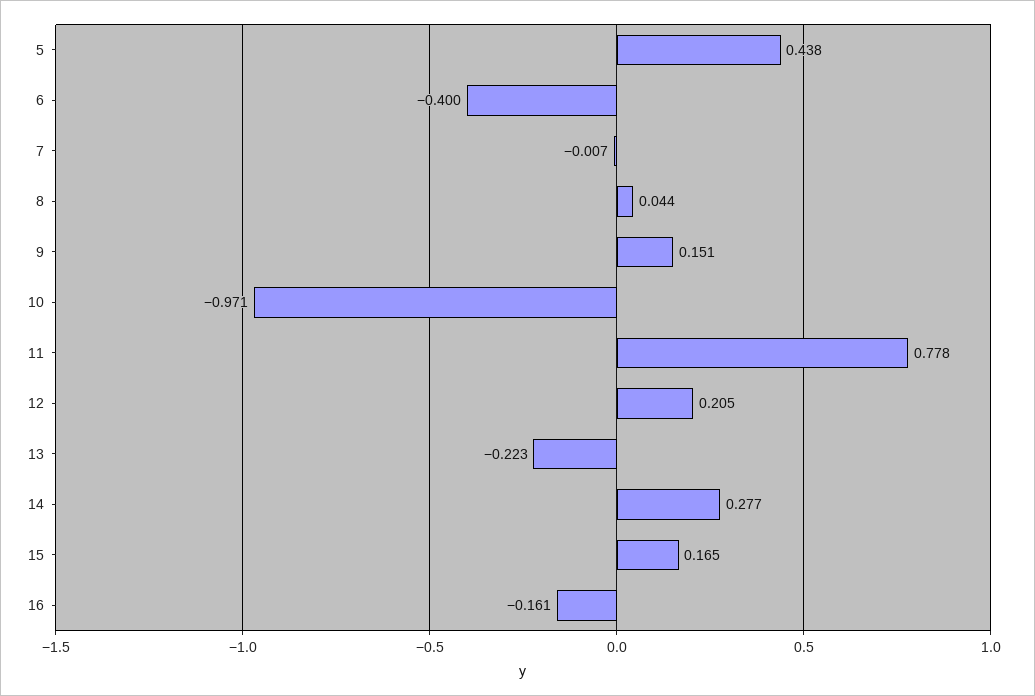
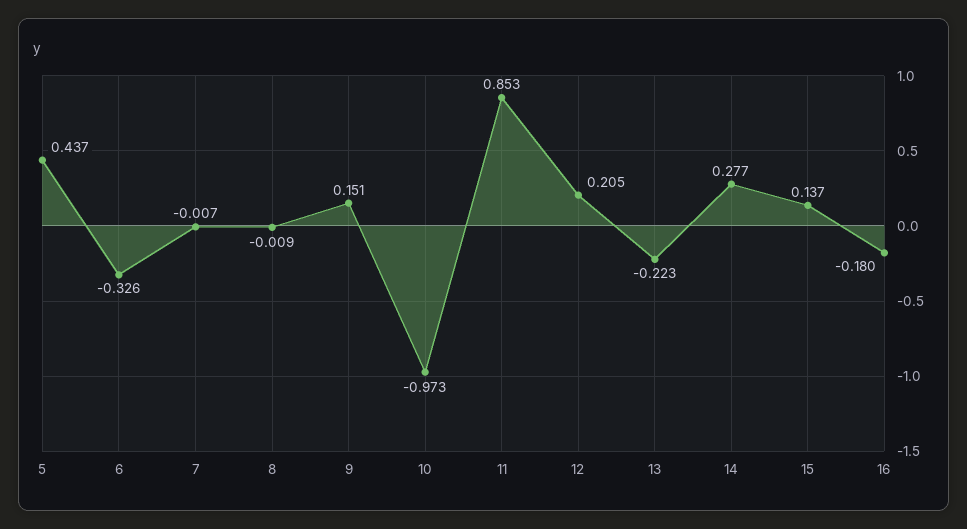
5: 0.438 -> 0.437
6: -0.4 -> -0.326
8: 0.044 -> -0.009
10: -0.971 -> -0.973
11: 0.778 -> 0.853
15: 0.165 -> 0.137
16: -0.161 -> -0.18

